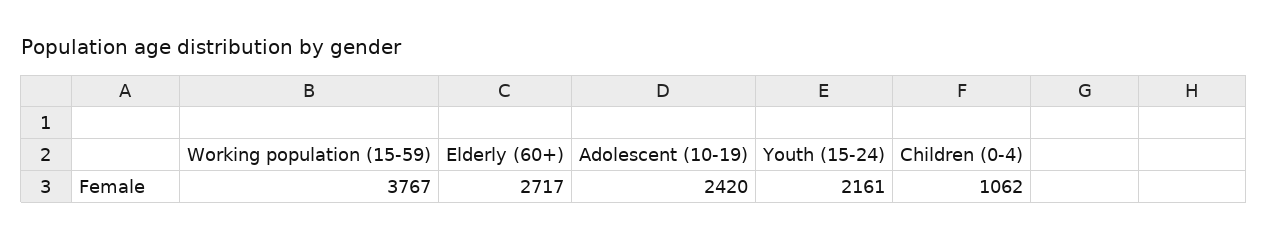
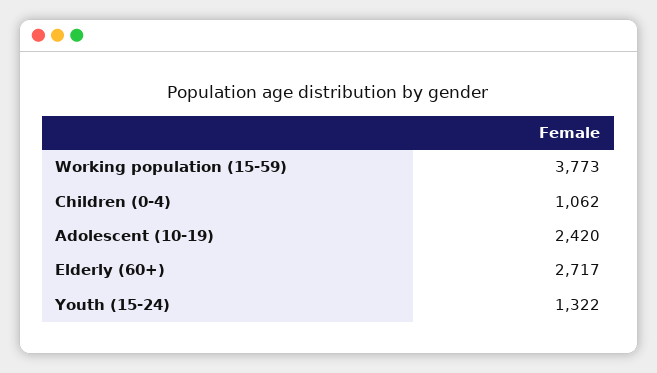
Working population (15-59): 3767 -> 3773
Youth (15-24): 2161 -> 1322

